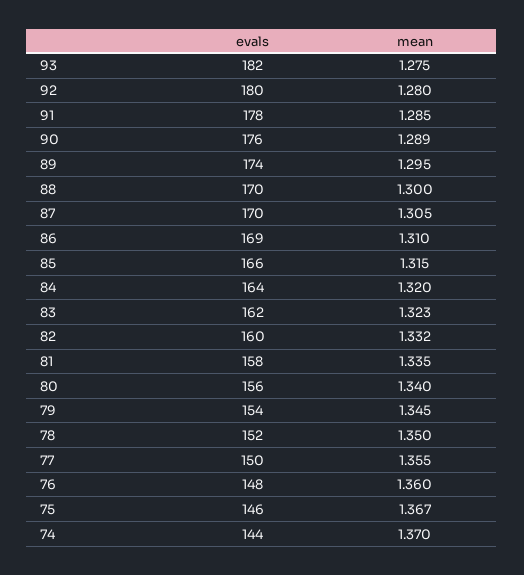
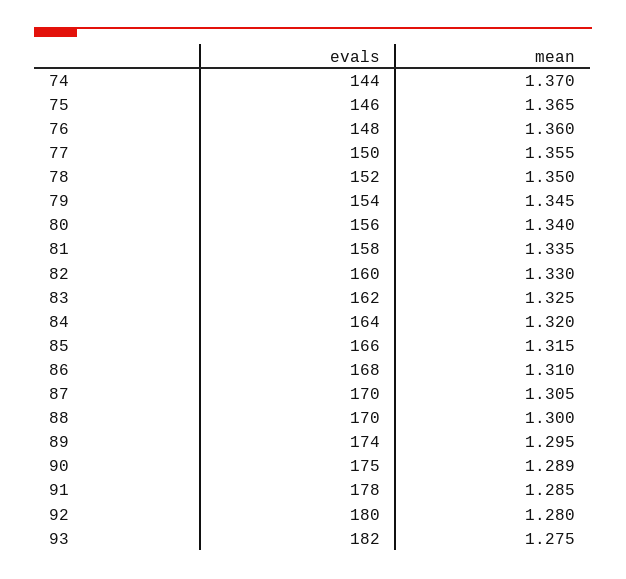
evals, 90: 176 -> 175
evals, 86: 169 -> 168
mean, 83: 1.323 -> 1.325
mean, 82: 1.332 -> 1.33
mean, 75: 1.367 -> 1.365

